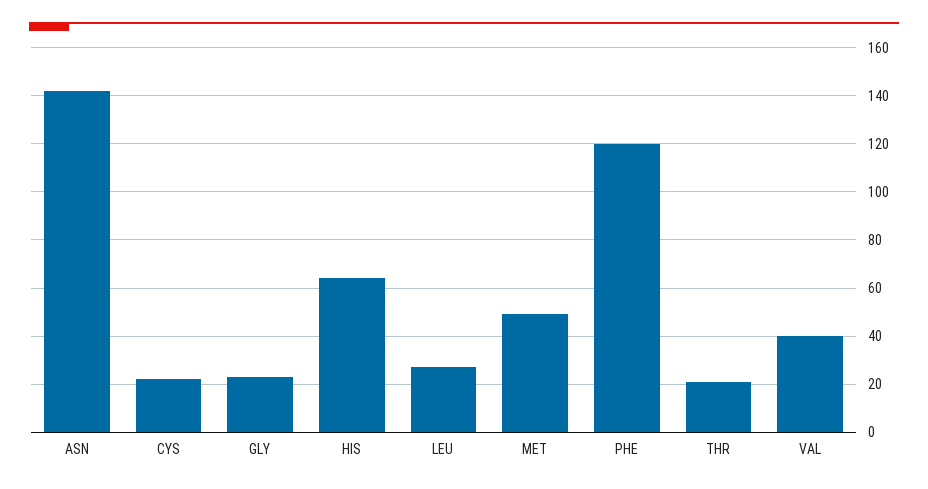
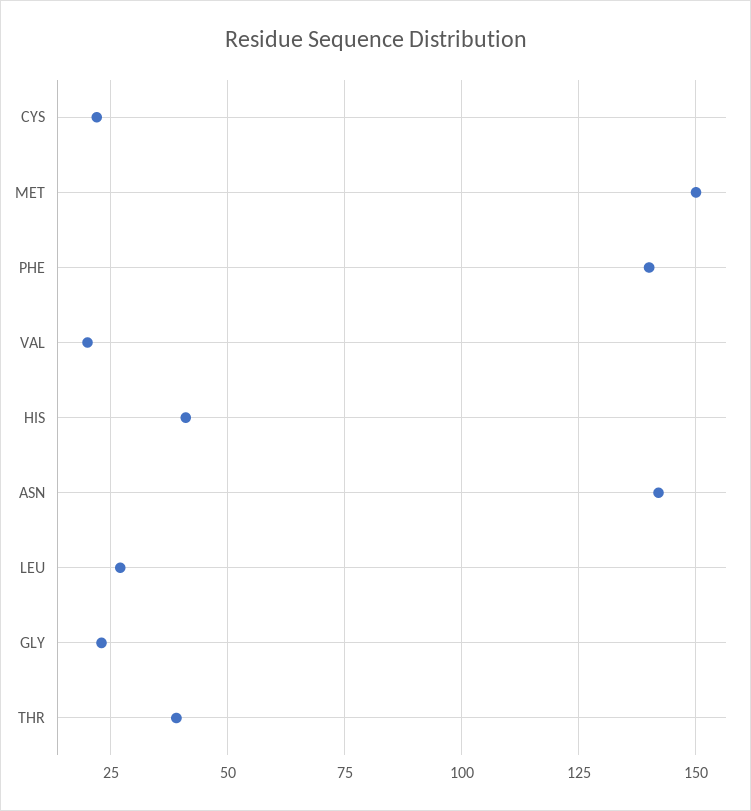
HIS: 65 -> 40
MET: 50 -> 150
PHE: 120 -> 140
THR: 20 -> 40
VAL: 40 -> 20

